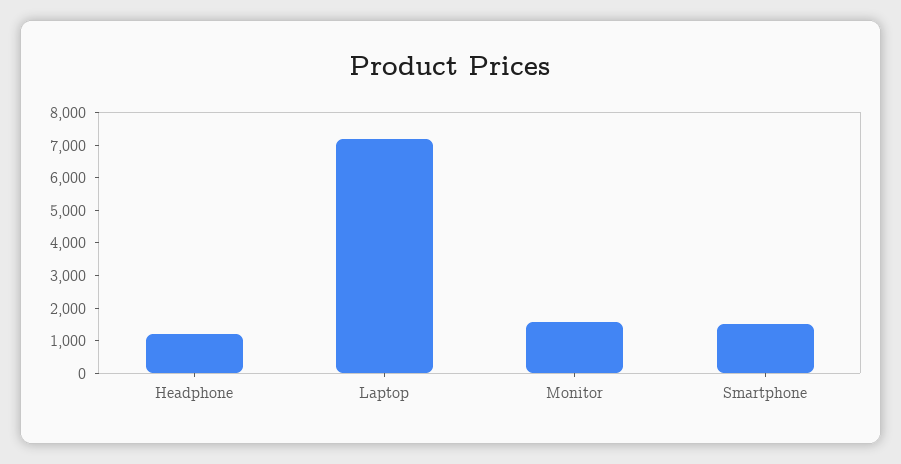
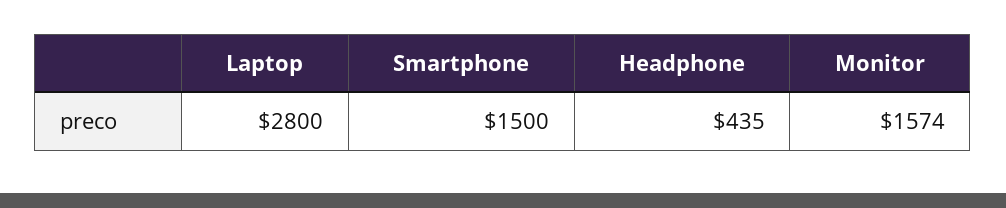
Headphone: 1250 -> 435
Laptop: 7250 -> 2800

